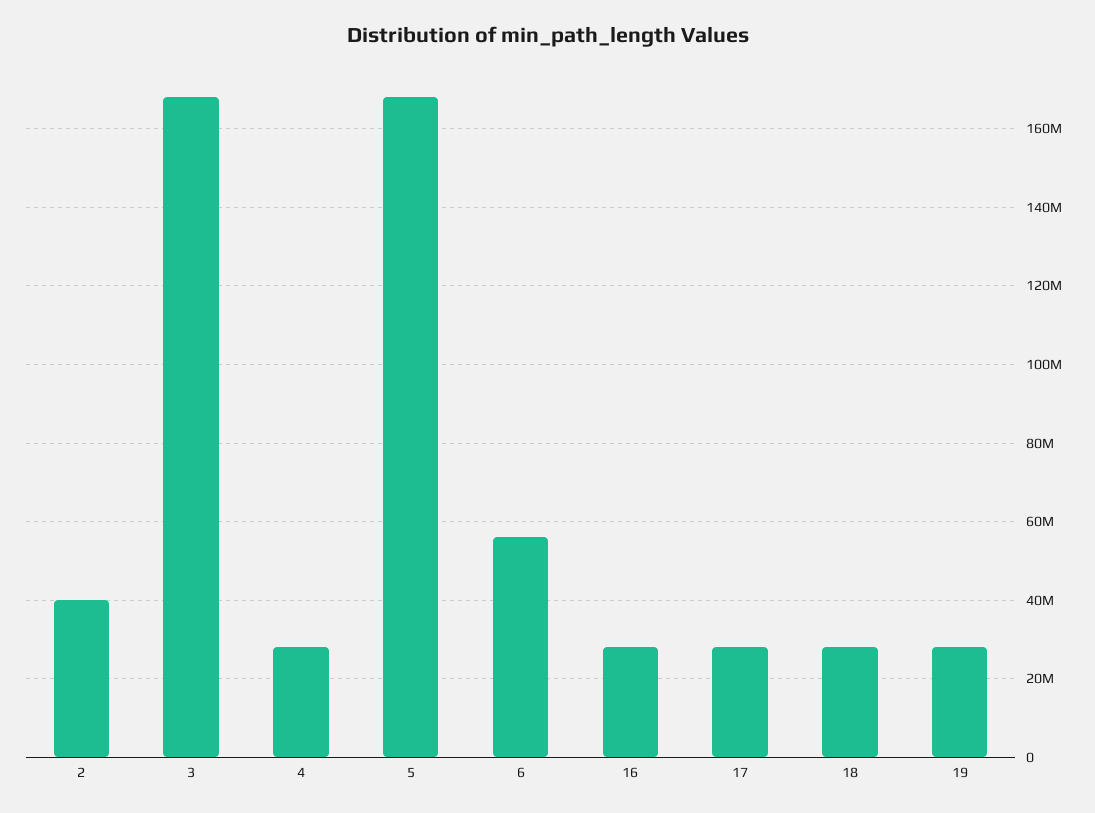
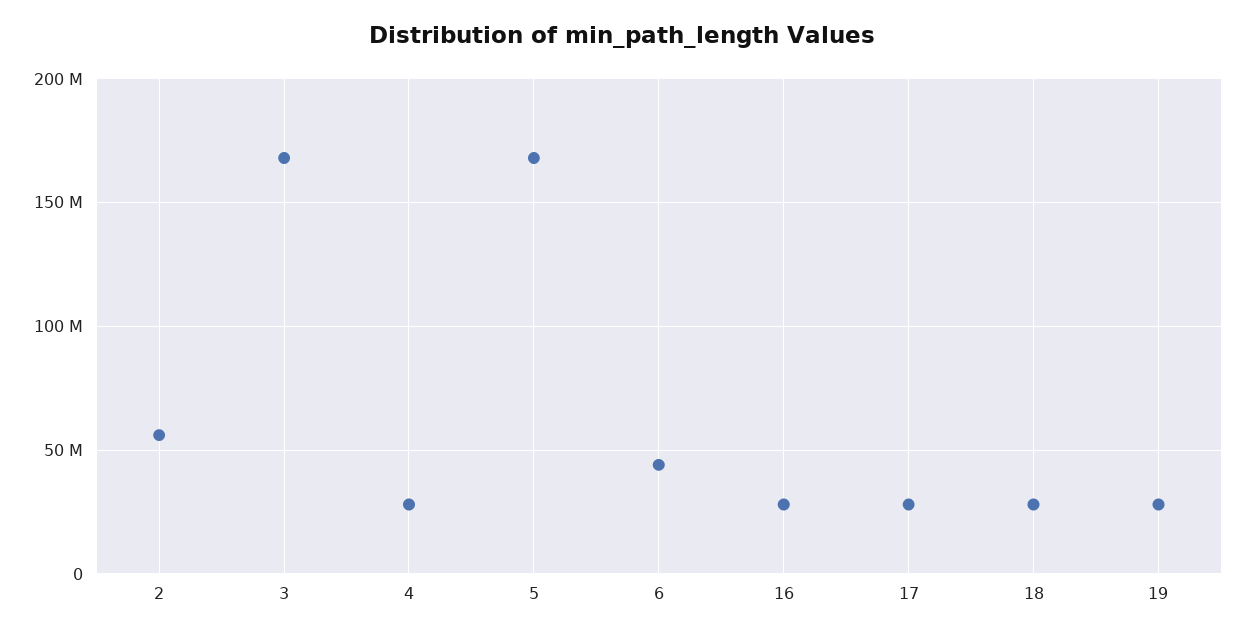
2: 40000000 -> 55000000
6: 56000000 -> 45000000

